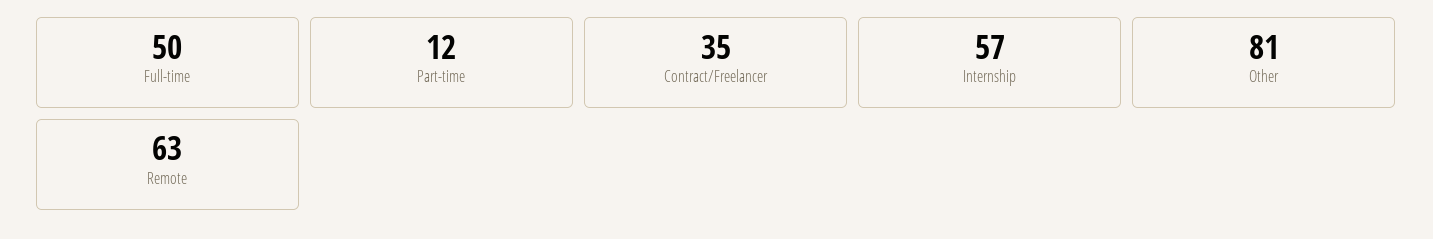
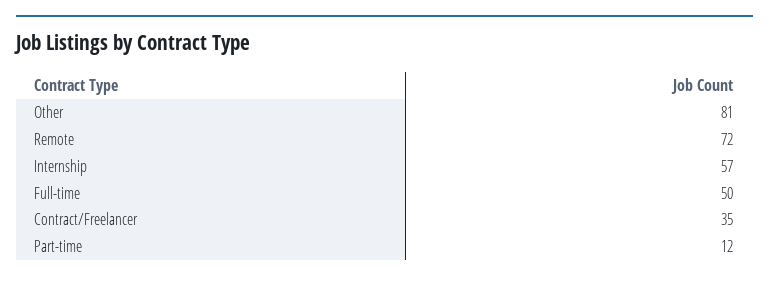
Remote: 63 -> 72

